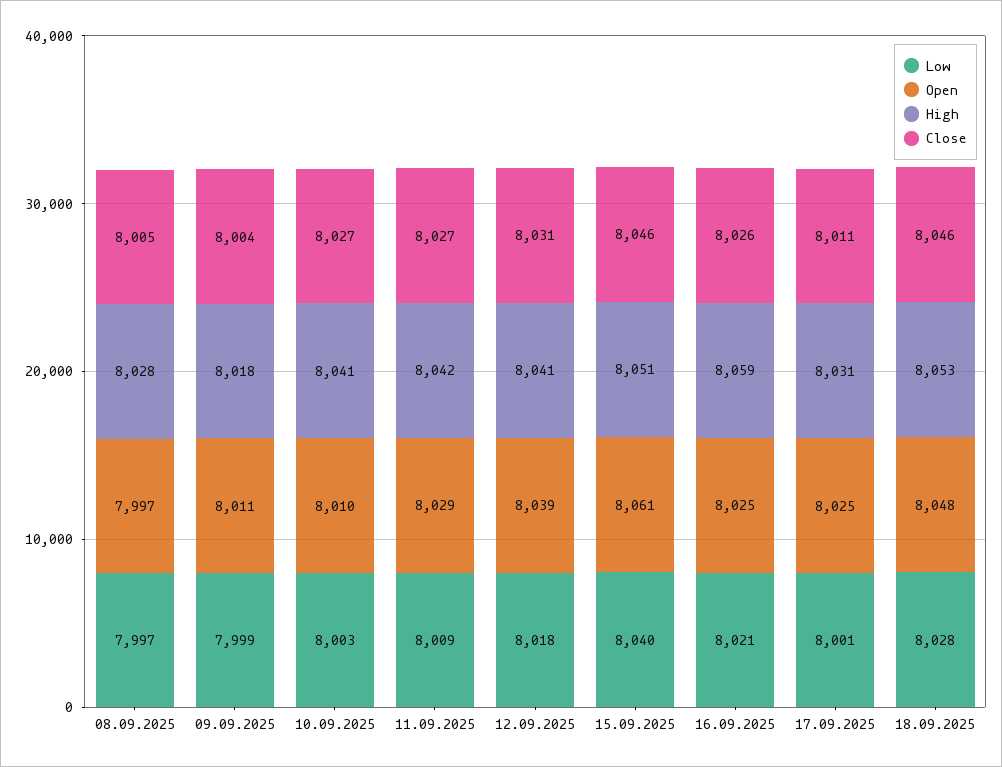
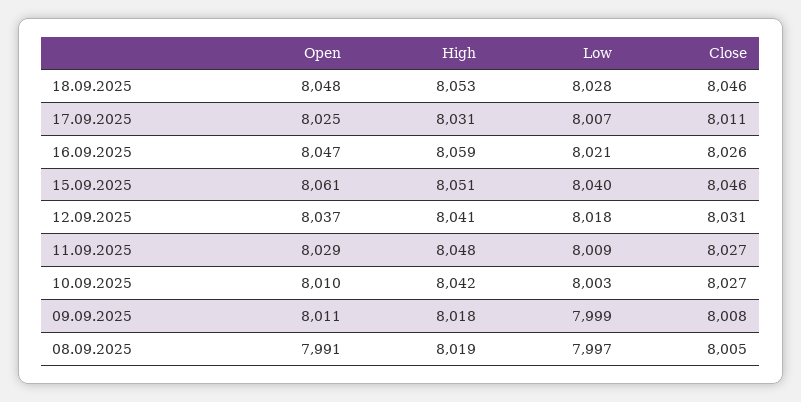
Open, 08.09.2025: 7997 -> 7991
High, 08.09.2025: 8028 -> 8019
Close, 09.09.2025: 8004 -> 8008
High, 10.09.2025: 8041 -> 8042
High, 11.09.2025: 8042 -> 8048
Open, 12.09.2025: 8039 -> 8037
Open, 16.09.2025: 8025 -> 8047
Low, 17.09.2025: 8001 -> 8007

